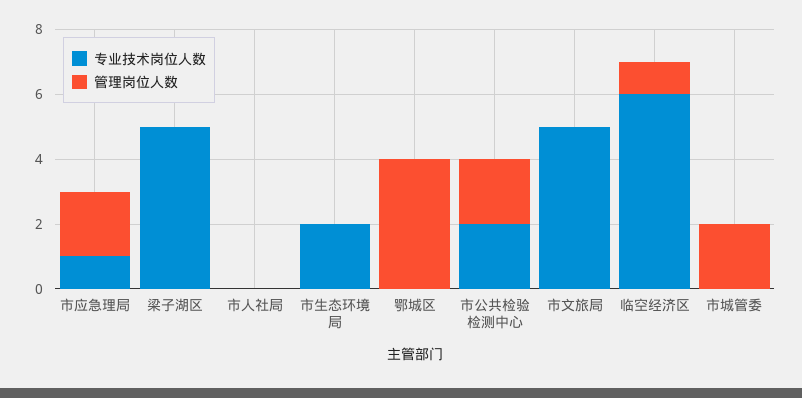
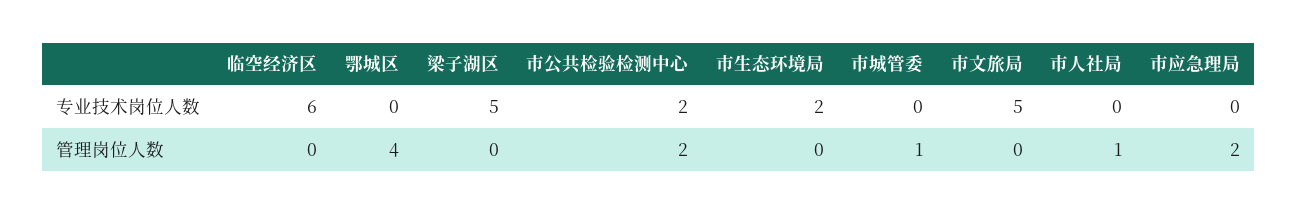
专业技术岗位人数, 市应急理局: 1 -> 0
管理岗位人数, 市人社局: 0 -> 1
管理岗位人数, 临空经济区: 1 -> 0
管理岗位人数, 市城管委: 2 -> 1

